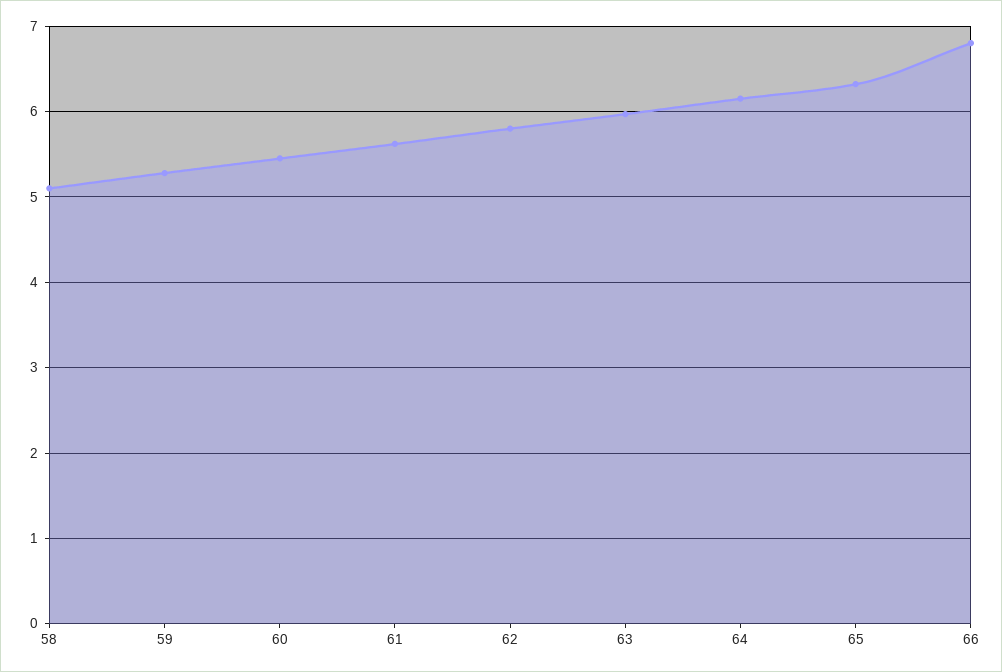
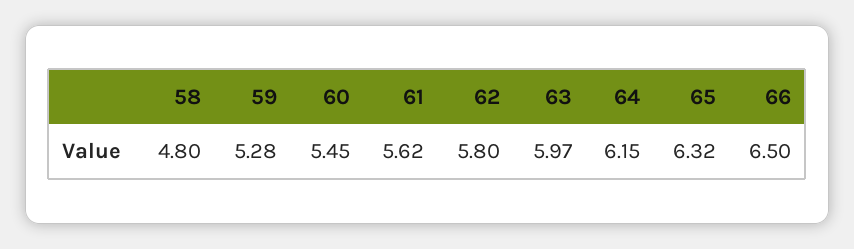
58: 5.1 -> 4.8
66: 6.8 -> 6.5

